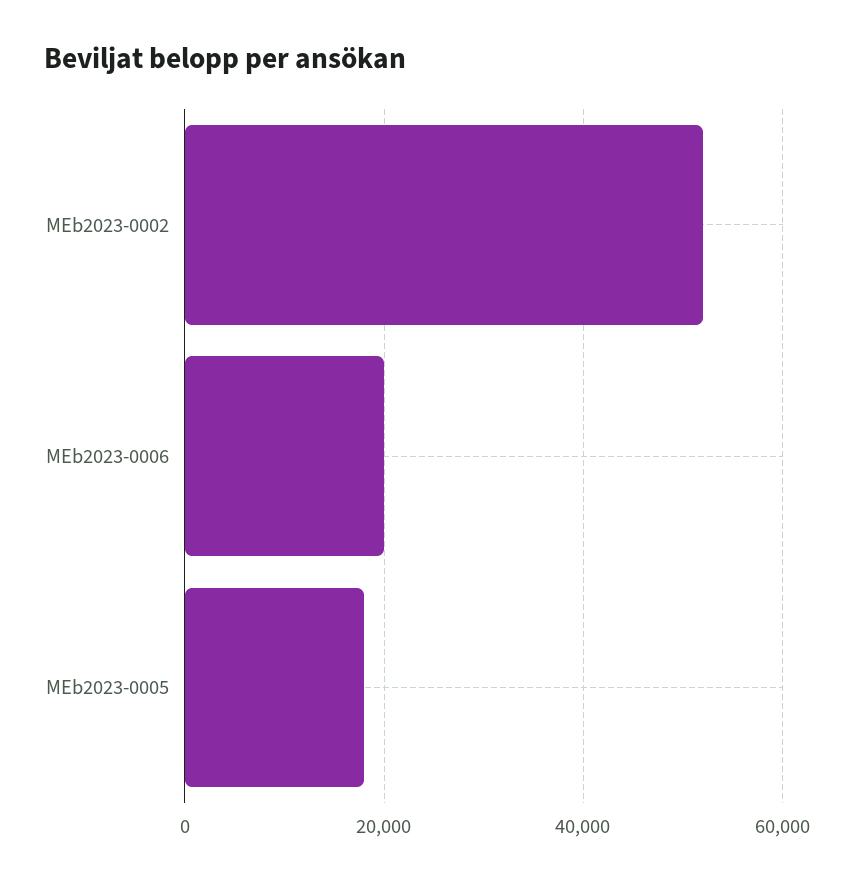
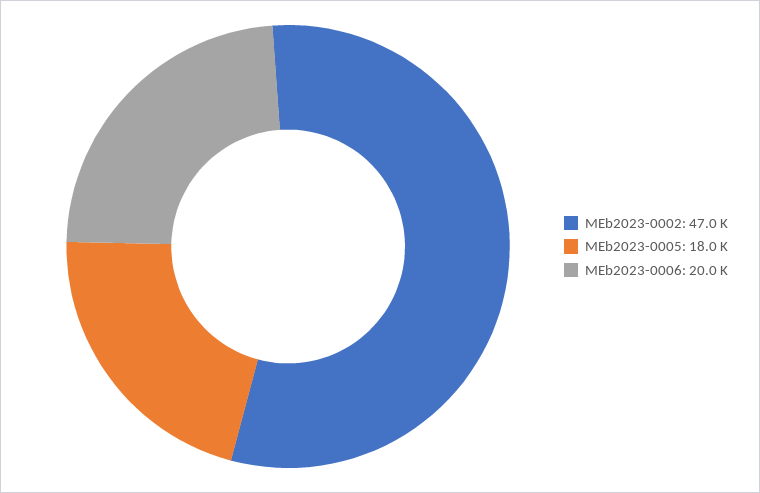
MEb2023-0002: 52000 -> 47000

